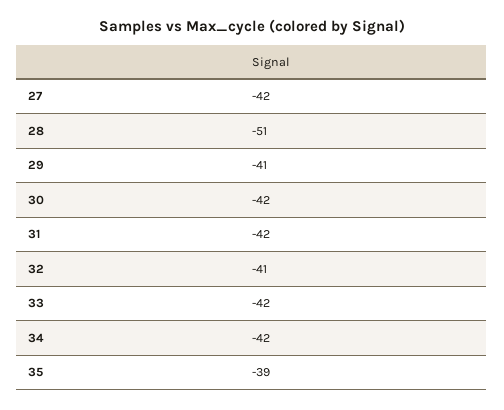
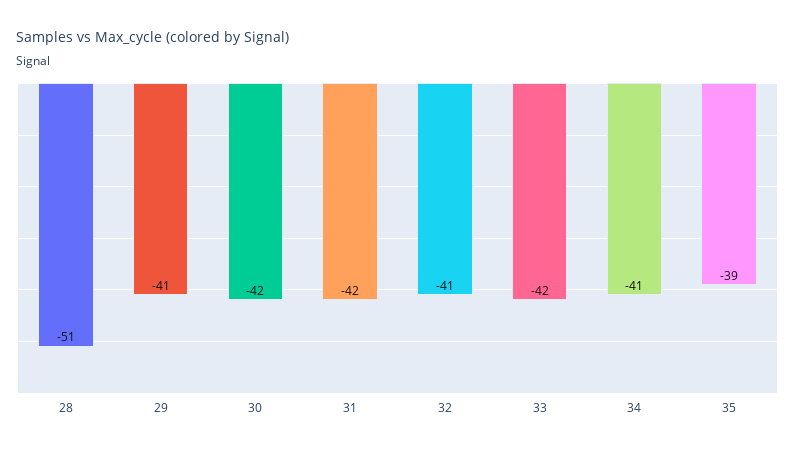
27: -42 -> none
34: -42 -> -41

